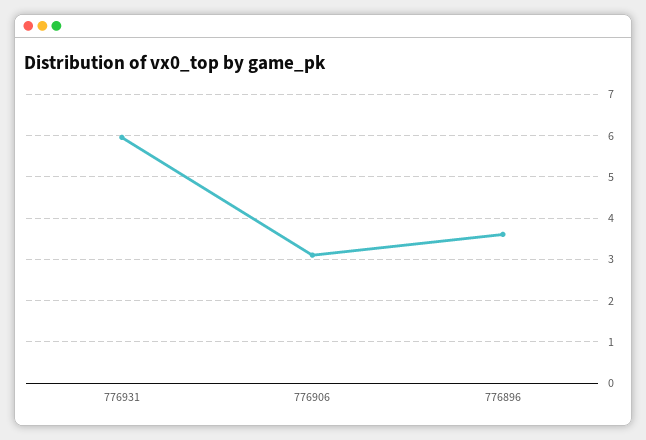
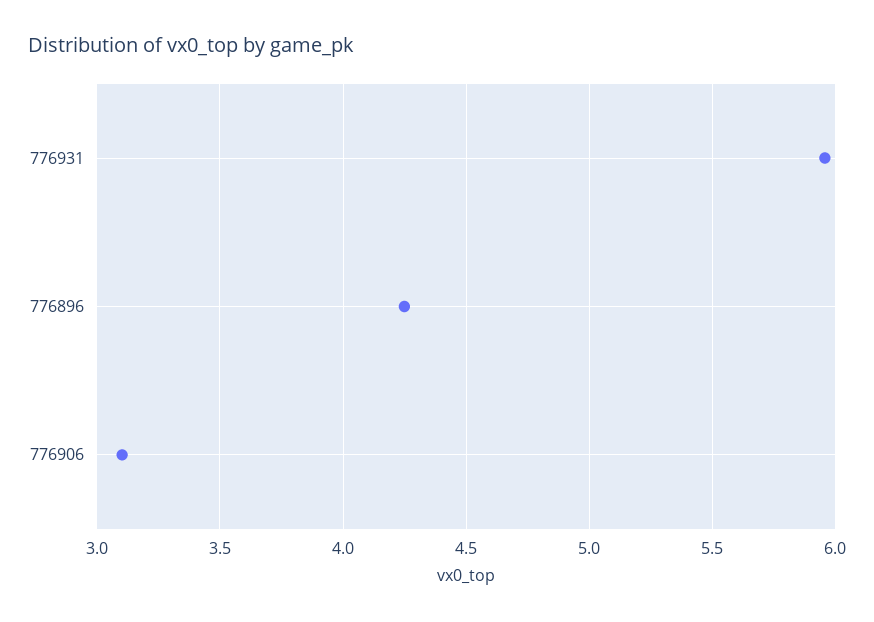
776896: 3.6 -> 4.25

